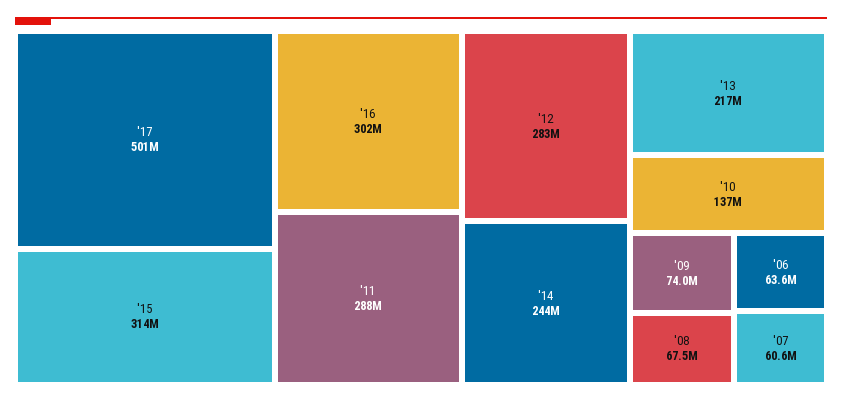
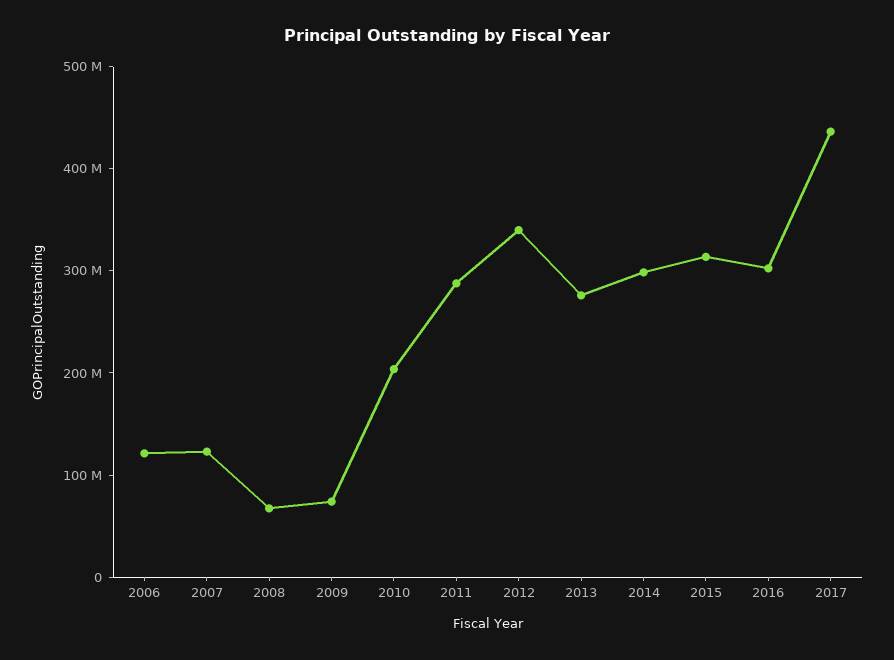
'17: 501000000 -> 440000000
'12: 283000000 -> 340000000
'14: 244000000 -> 300000000
'13: 217000000 -> 280000000
'10: 137000000 -> 200000000
'06: 63600000 -> 120000000
'07: 60600000 -> 120000000

